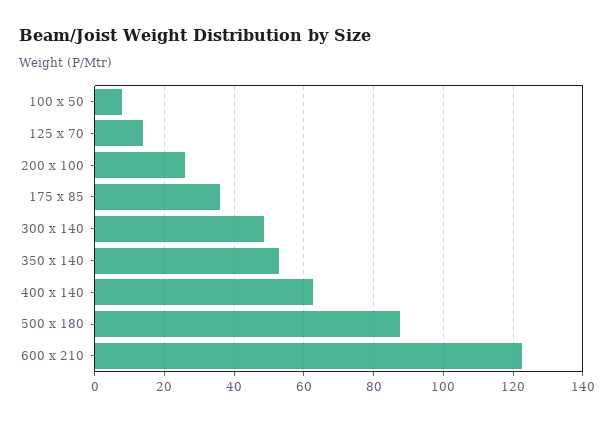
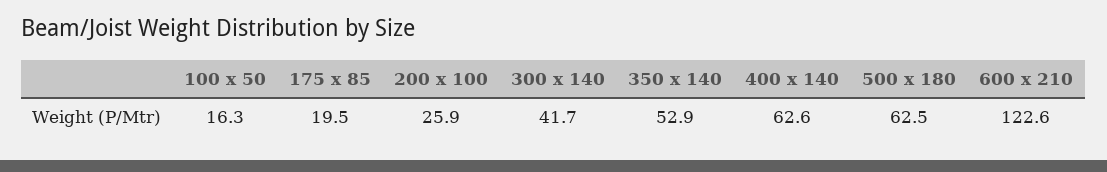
100 x 50: 8 -> 16.3
125 x 70: 14 -> none
175 x 85: 36 -> 19.5
300 x 140: 48 -> 41.7
500 x 180: 88 -> 62.5

